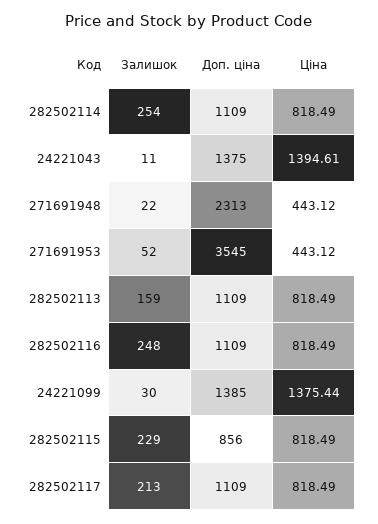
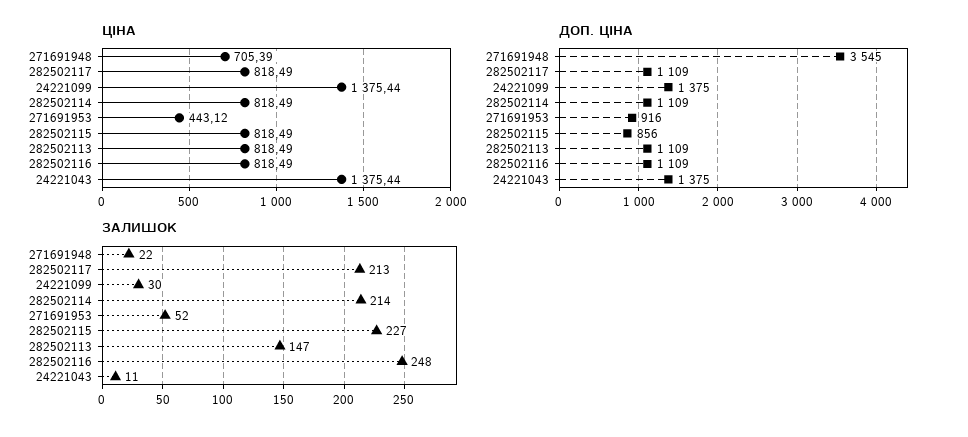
Залишок, 282502114: 254 -> 214
Ціна, 24221043: 1394.61 -> 1375.44
Доп. ціна, 271691948: 2313 -> 3545
Ціна, 271691948: 443.12 -> 705.39
Доп. ціна, 271691953: 3545 -> 916
Залишок, 282502113: 159 -> 147
Доп. ціна, 24221099: 1385 -> 1375
Залишок, 282502115: 229 -> 227

